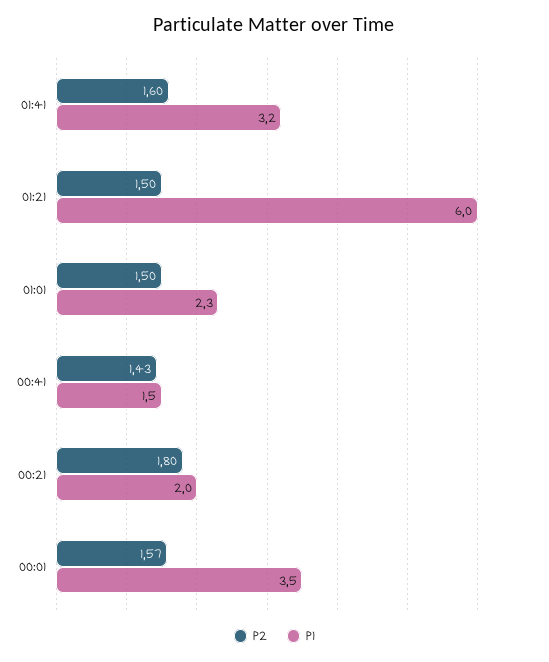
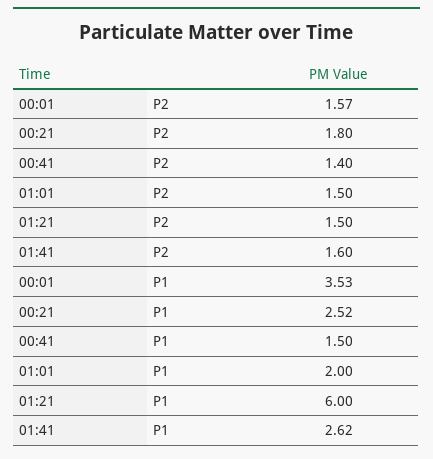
P1, 01:41: 3.2 -> 2.62
P1, 01:01: 2.3 -> 2
P2, 00:41: 1.43 -> 1.4
P1, 00:21: 2 -> 2.52

